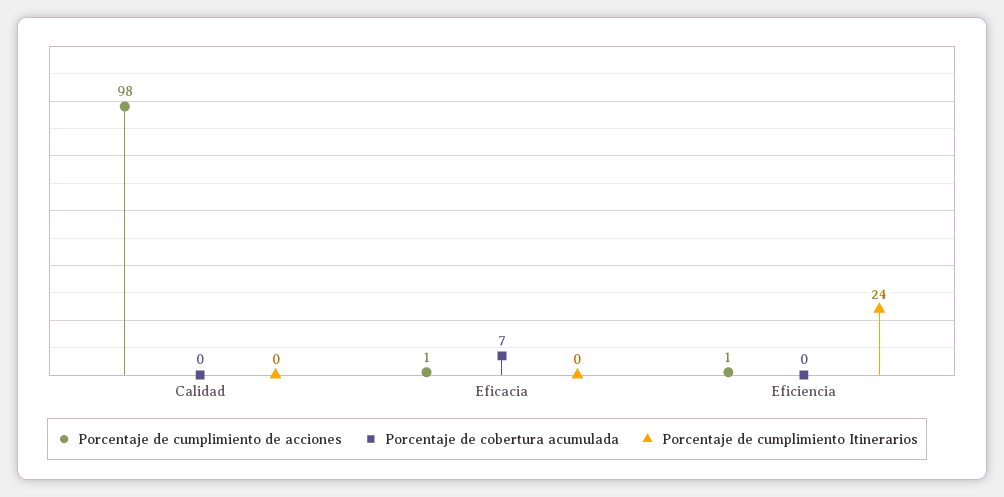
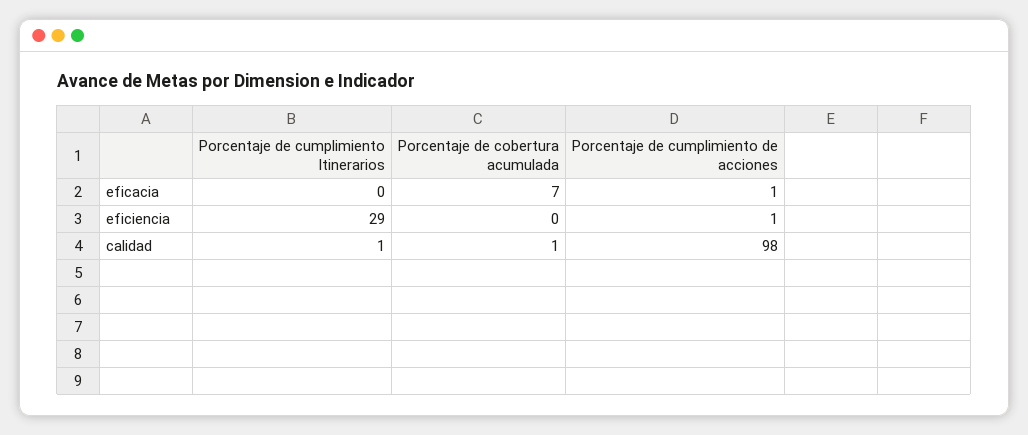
Porcentaje de cobertura acumulada, Calidad: 0 -> 1
Porcentaje de cumplimiento Itinerarios, Calidad: 0 -> 1
Porcentaje de cumplimiento Itinerarios, Eficiencia: 24 -> 29

